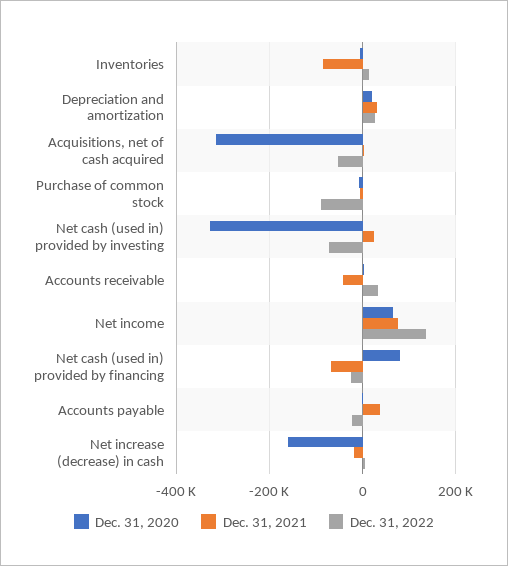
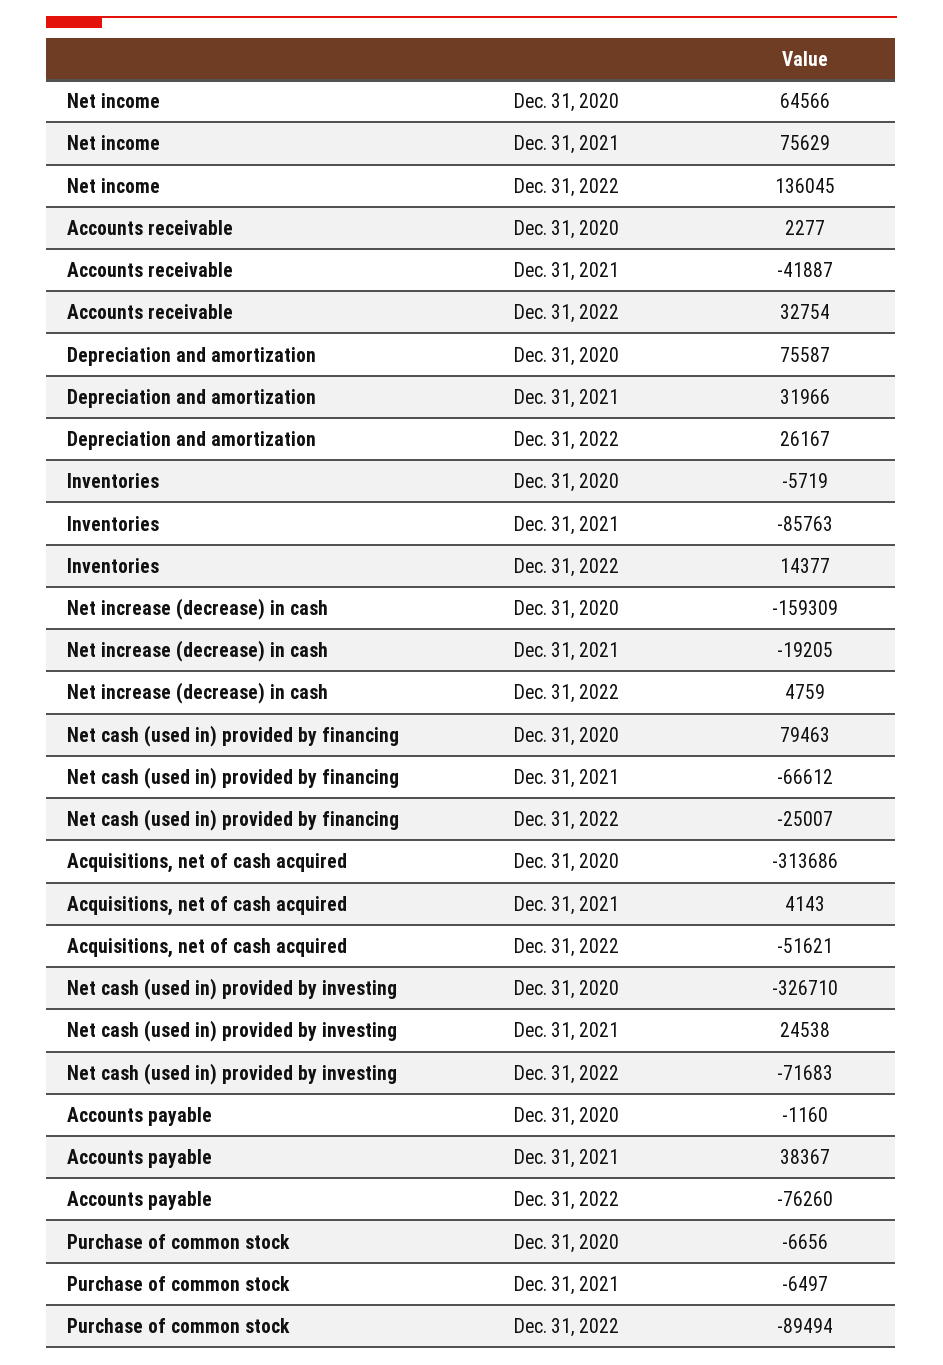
Dec. 31, 2020, Depreciation and amortization: 20000 -> 75587
Dec. 31, 2022, Accounts payable: -20000 -> -76260

